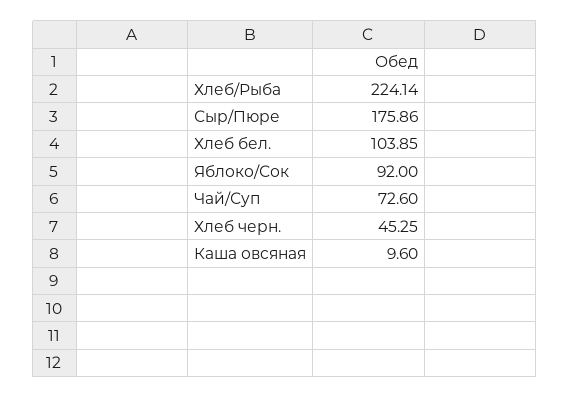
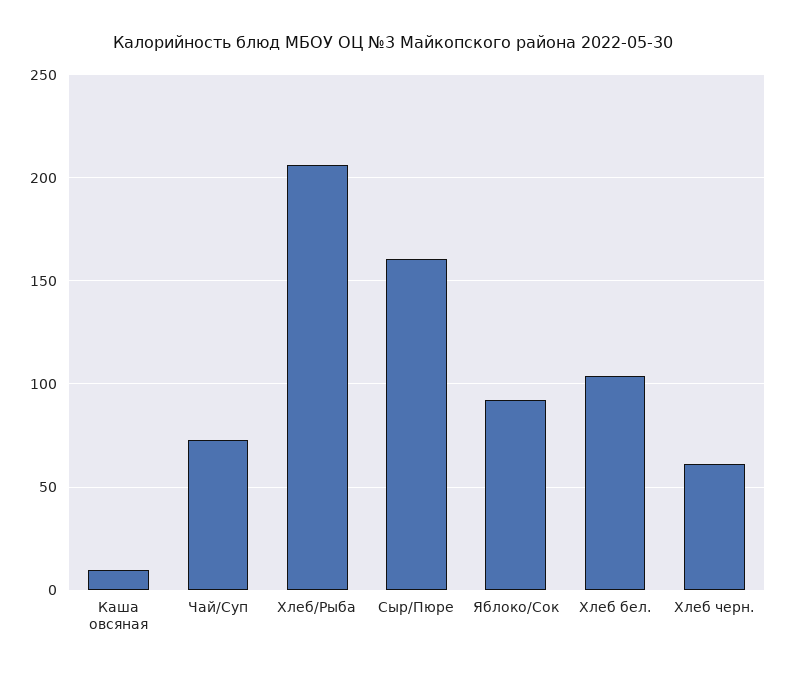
Хлеб/Рыба: 224.14 -> 205
Сыр/Пюре: 175.86 -> 160
Хлеб черн.: 45.25 -> 60

